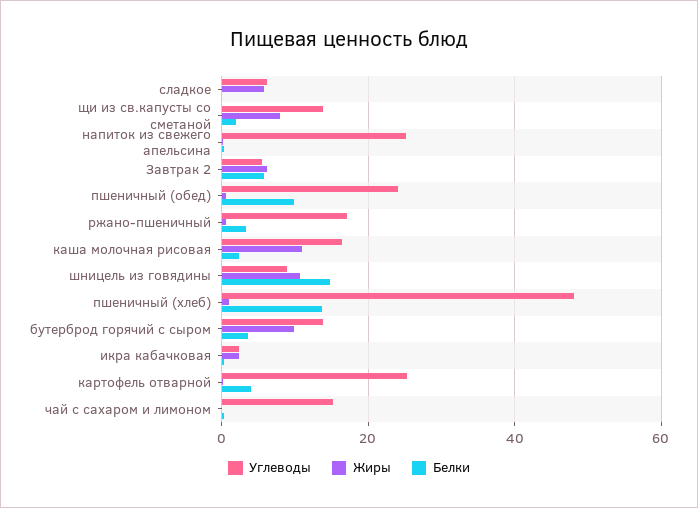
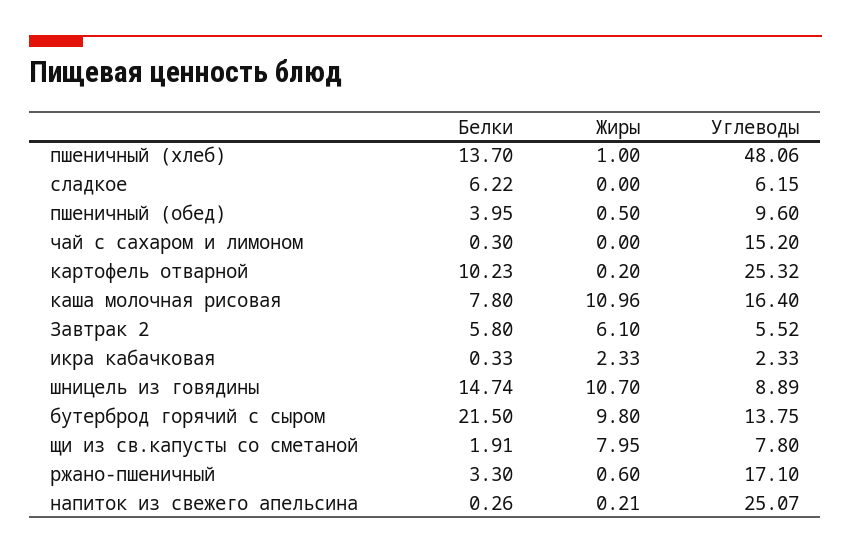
Жиры, сладкое: 6 -> 0
Белки, сладкое: 0 -> 6.22
Углеводы, щи из св.капусты со сметаной: 14 -> 7.8
Углеводы, пшеничный (обед): 24 -> 9.6
Белки, пшеничный (обед): 10 -> 3.95
Белки, каша молочная рисовая: 2 -> 7.8
Белки, бутерброд горячий с сыром: 4 -> 21.5
Белки, картофель отварной: 4 -> 10.23

